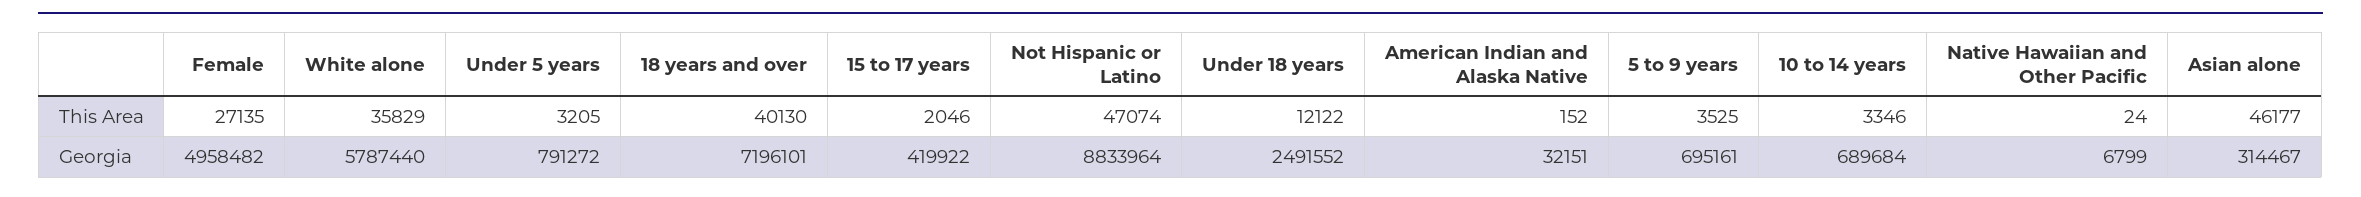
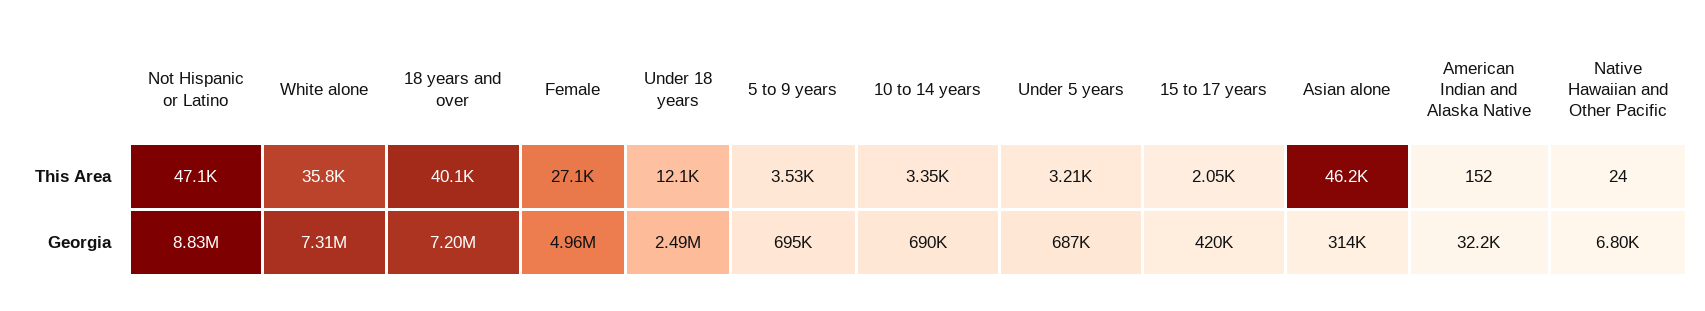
White alone, Georgia: 5787440 -> 7310000
Under 5 years, Georgia: 791272 -> 687000

